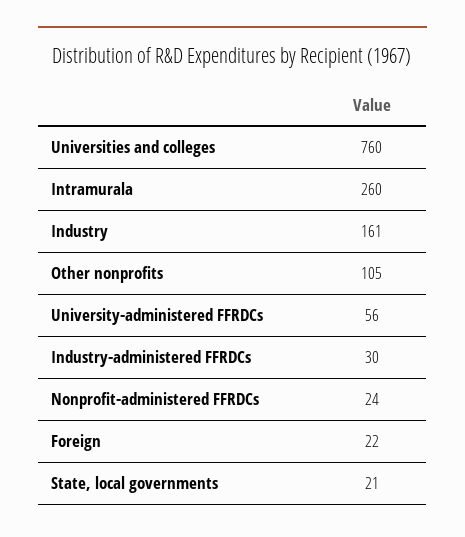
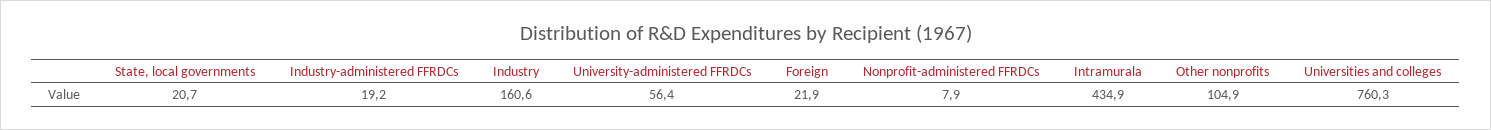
Intramurala: 260 -> 434.9
Industry-administered FFRDCs: 30 -> 19.2
Nonprofit-administered FFRDCs: 24 -> 7.9

